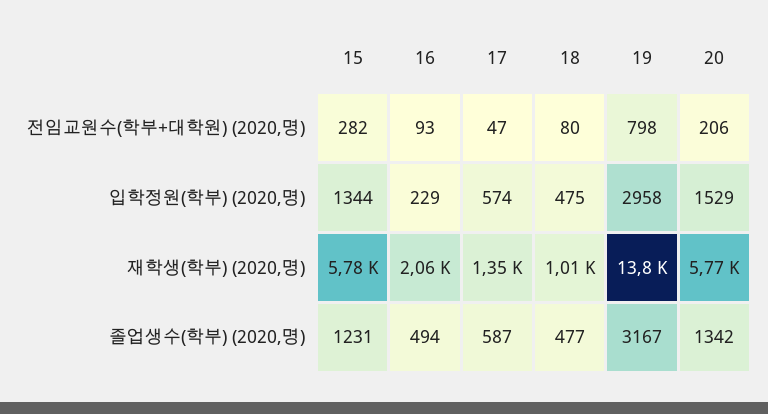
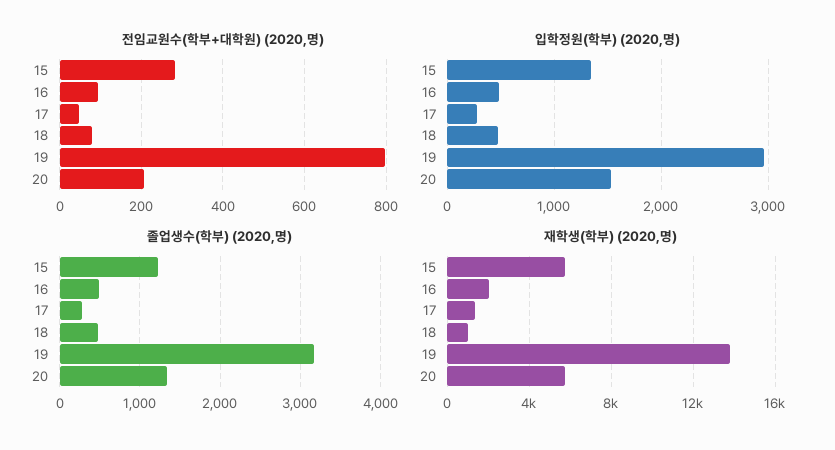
입학정원(학부) (2020,명), 16: 229 -> 500
입학정원(학부) (2020,명), 17: 574 -> 300
졸업생수(학부) (2020,명), 17: 587 -> 300

